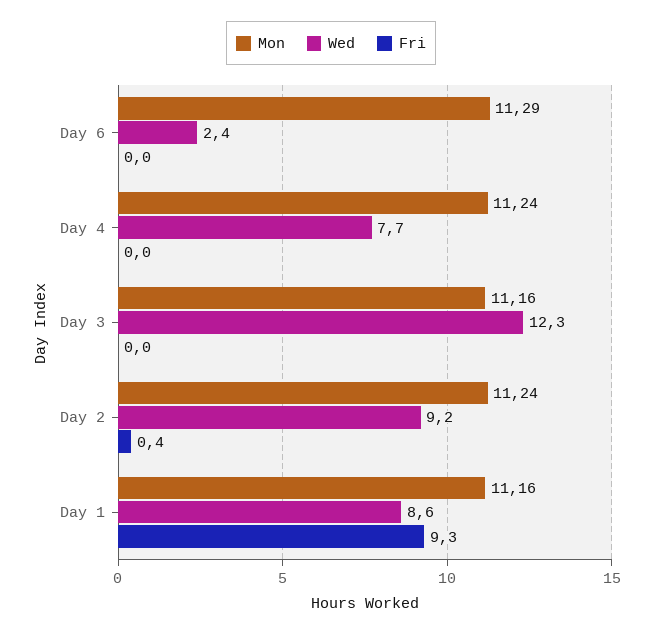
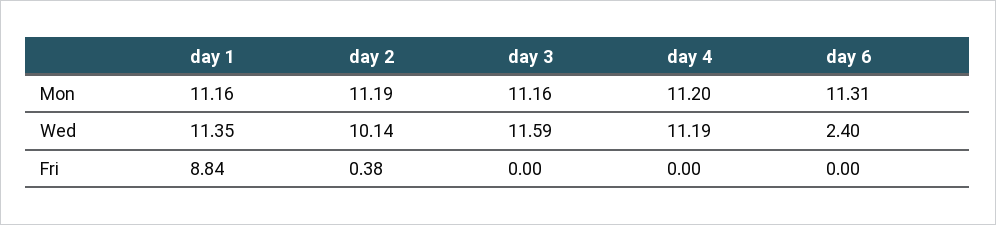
Mon, Day 6: 11.29 -> 11.31
Mon, Day 4: 11.24 -> 11.2
Wed, Day 4: 7.7 -> 11.19
Wed, Day 3: 12.3 -> 11.59
Mon, Day 2: 11.24 -> 11.19
Wed, Day 2: 9.2 -> 10.14
Wed, Day 1: 8.6 -> 11.35
Fri, Day 1: 9.3 -> 8.84

